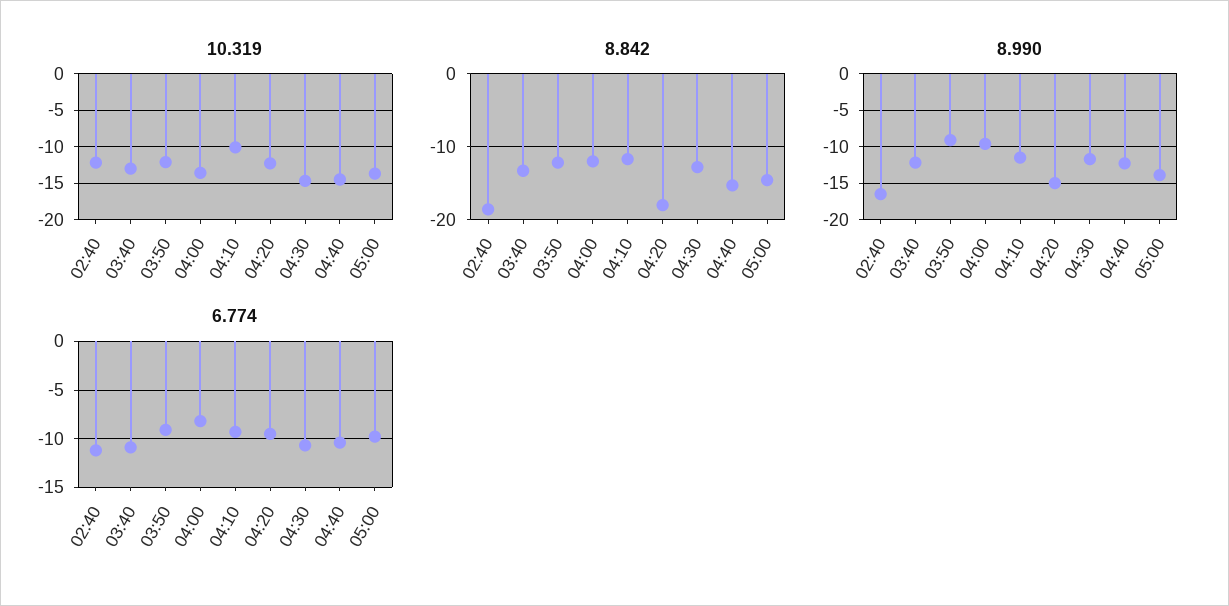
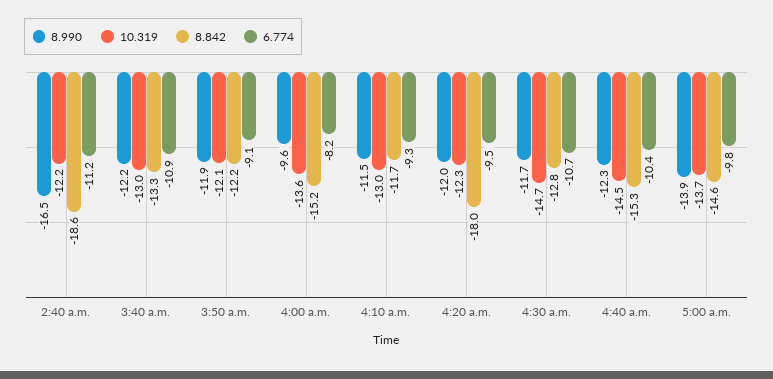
10.319, 04:10: -10 -> -13
8.842, 04:00: -12 -> -15.2
8.990, 03:50: -9 -> -11.9
8.990, 04:20: -15 -> -12

